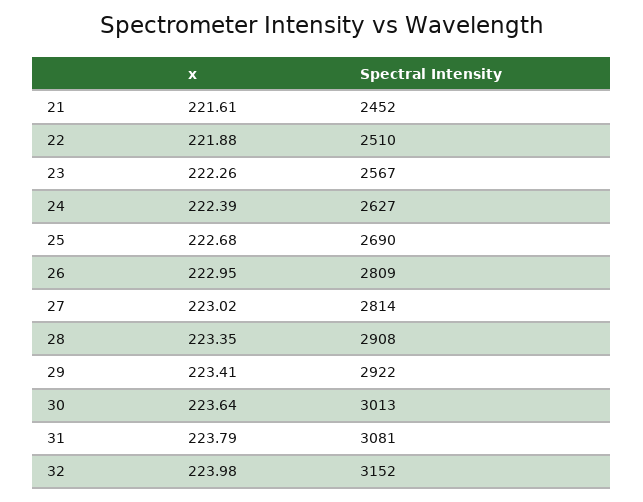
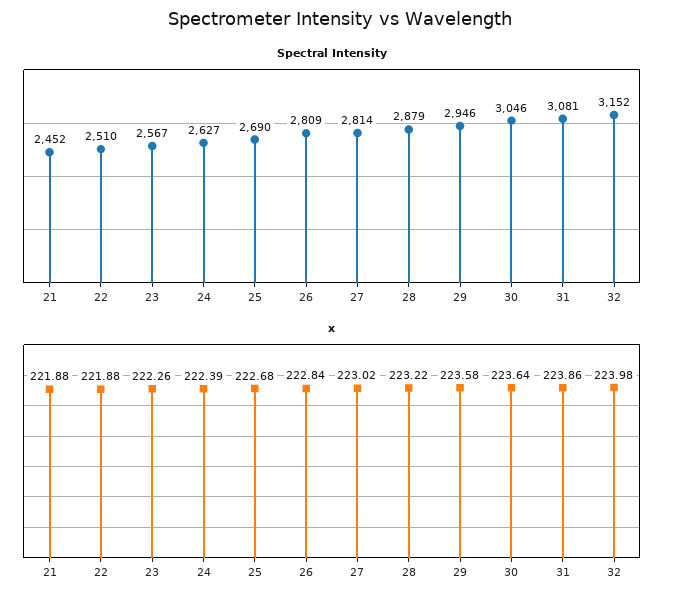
x, 21: 221.61 -> 221.88
x, 26: 222.95 -> 222.84
x, 28: 223.35 -> 223.22
Spectral Intensity, 28: 2908 -> 2879
x, 29: 223.41 -> 223.58
Spectral Intensity, 29: 2922 -> 2946
Spectral Intensity, 30: 3013 -> 3046
x, 31: 223.79 -> 223.86

